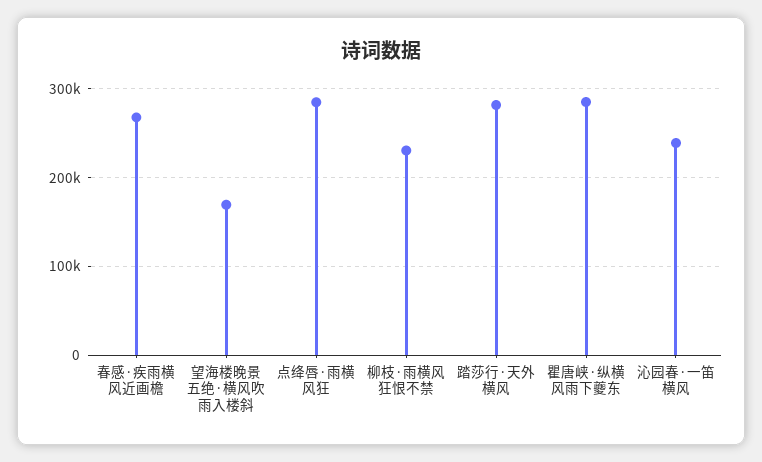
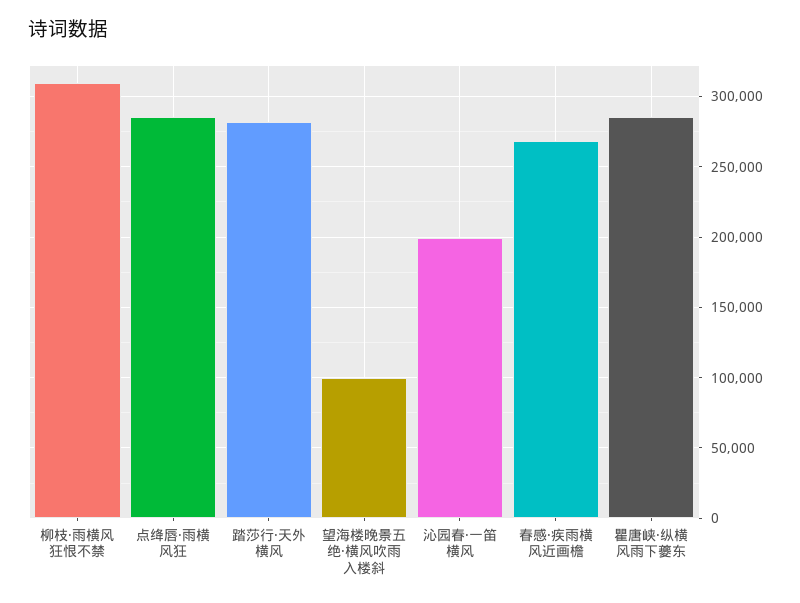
望海楼晚景五绝·横风吹雨入楼斜: 170000 -> 100000
柳枝·雨横风狂恨不禁: 230000 -> 310000
沁园春·一笛横风: 240000 -> 200000

